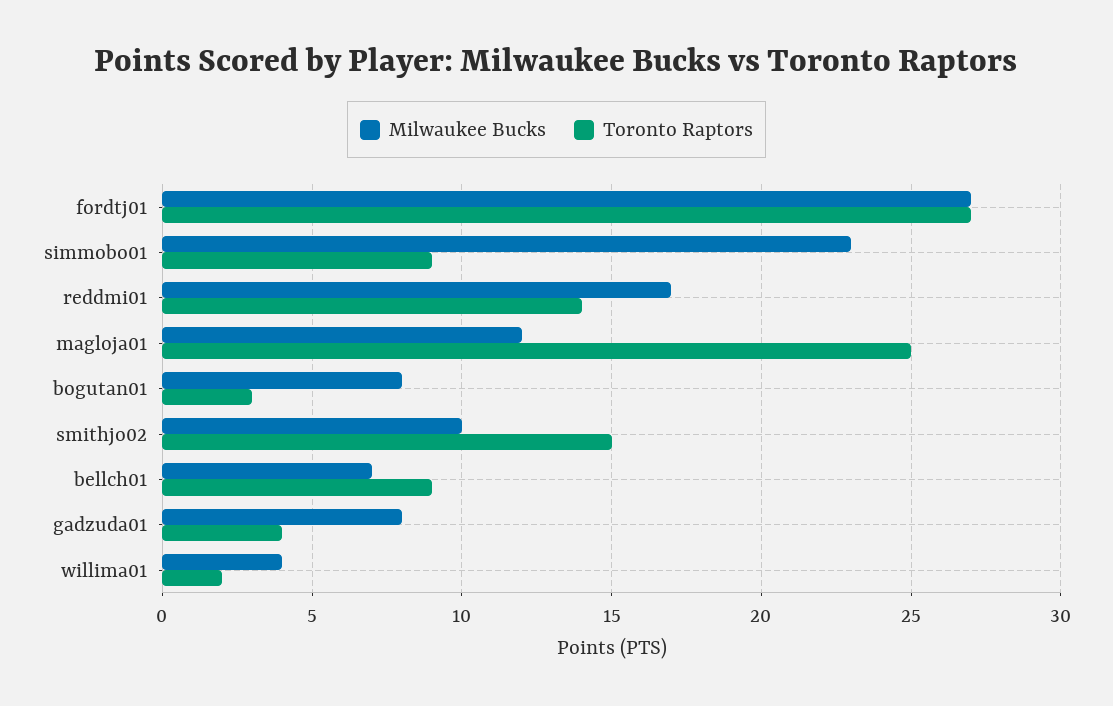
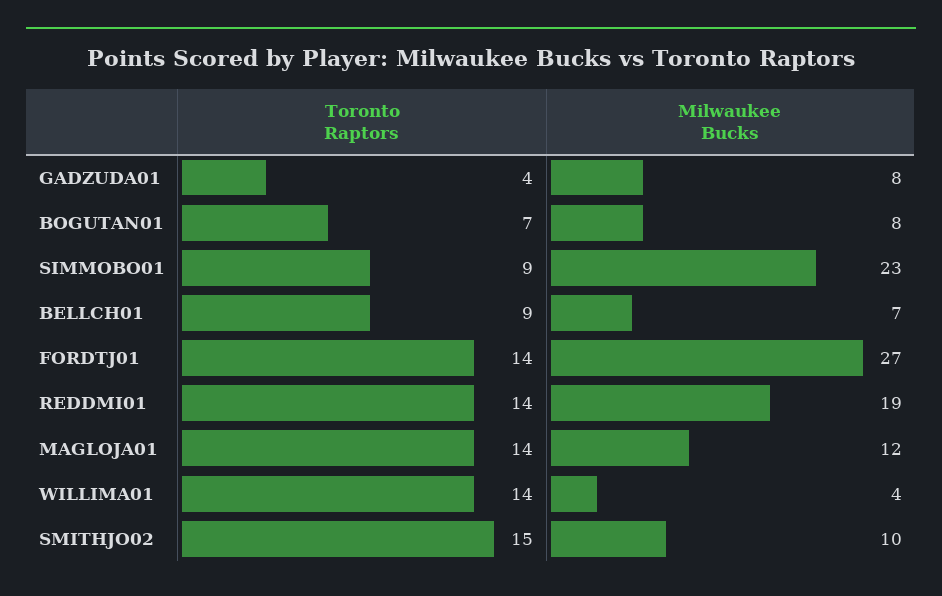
Toronto Raptors, fordtj01: 27 -> 14
Milwaukee Bucks, reddmi01: 17 -> 19
Toronto Raptors, magloja01: 25 -> 14
Toronto Raptors, bogutan01: 3 -> 7
Toronto Raptors, willima01: 2 -> 14

